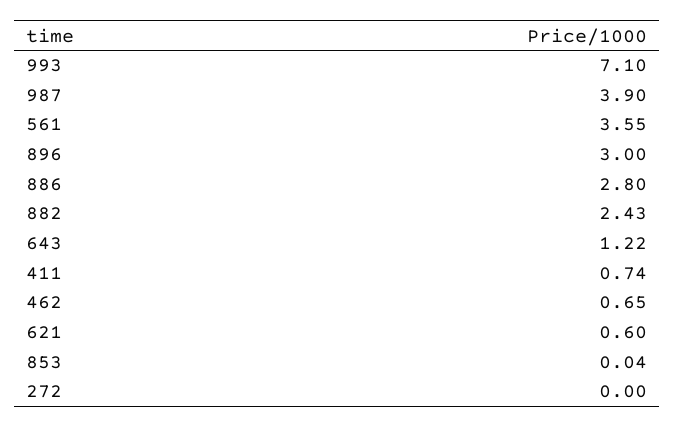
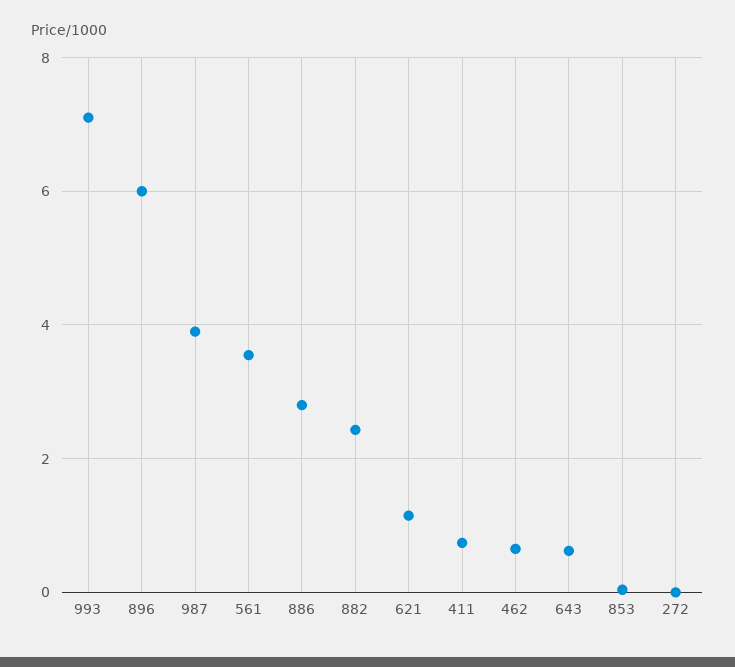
896: 3 -> 6
643: 1.22 -> 0.6
621: 0.6 -> 1.2

